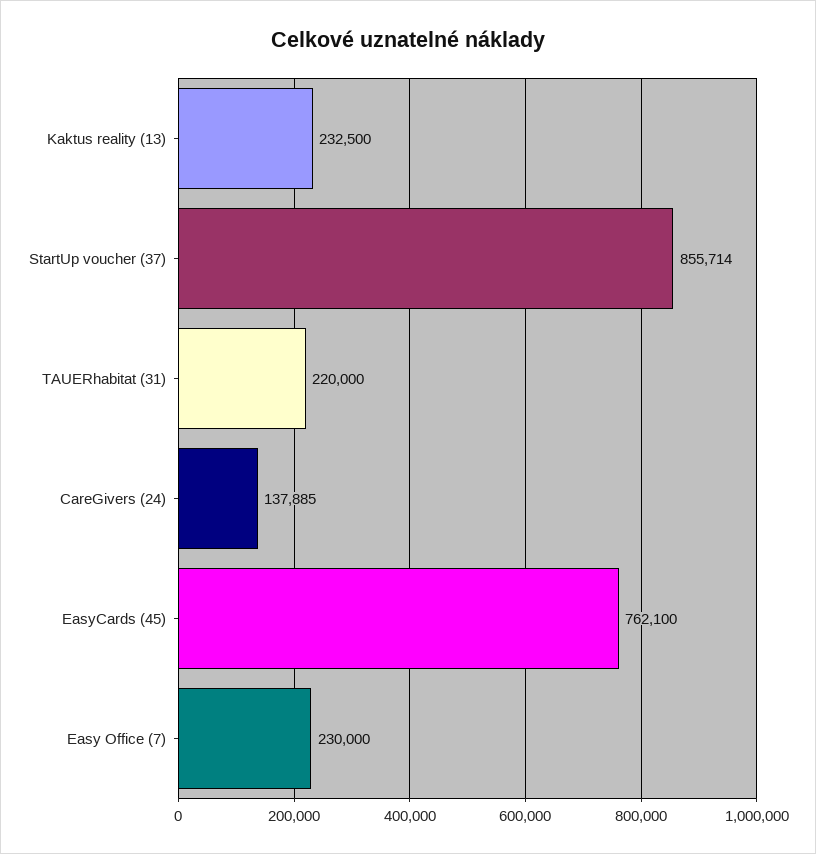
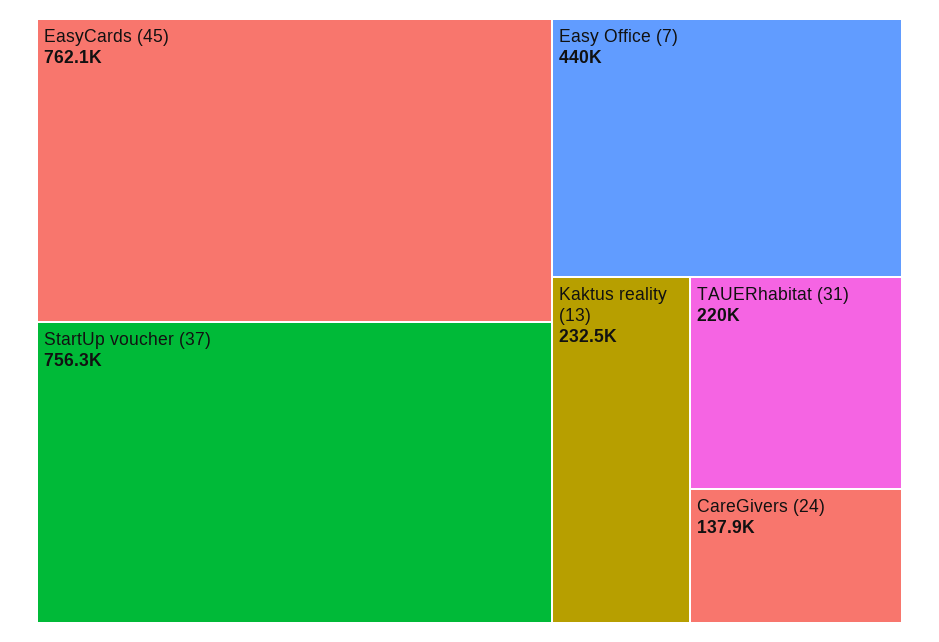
StartUp voucher (37): 855714 -> 756300
Easy Office (7): 230000 -> 440000

